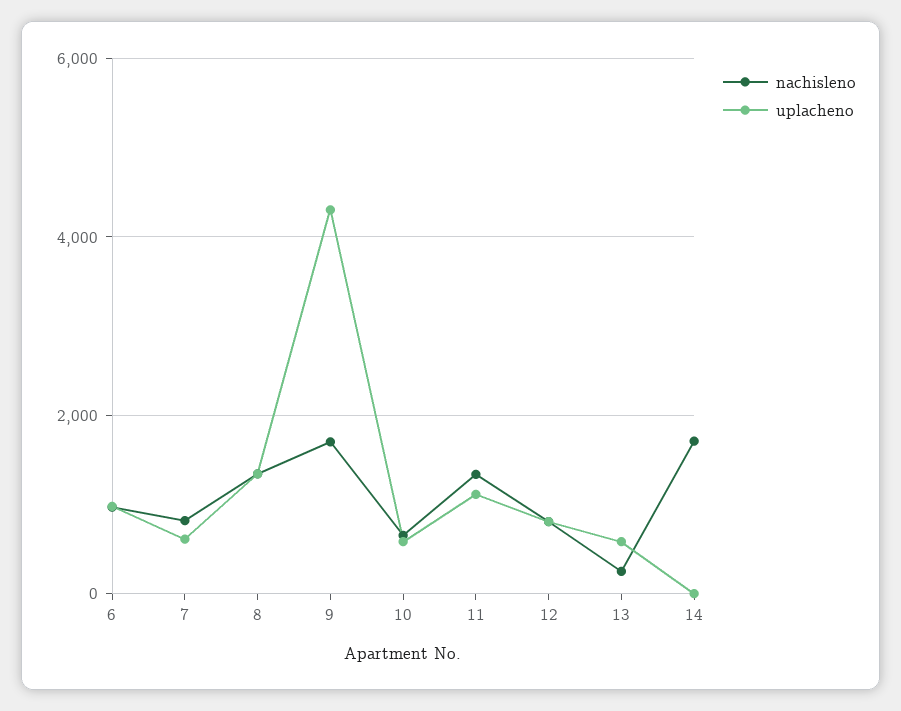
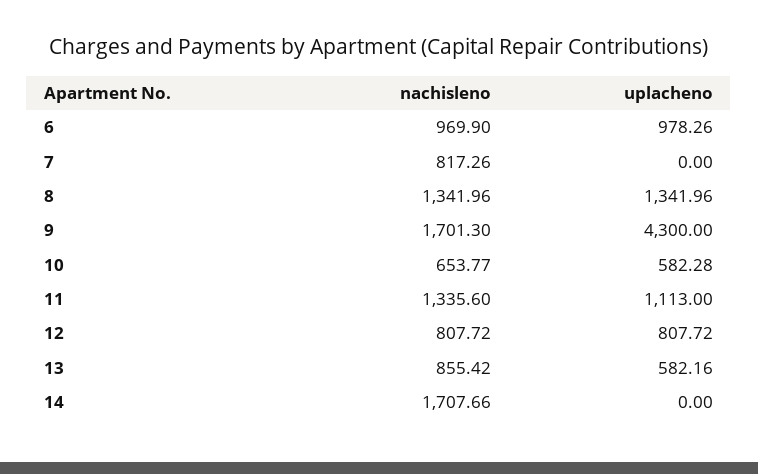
uplacheno, 7: 600 -> 0
nachisleno, 13: 200 -> 855.42

